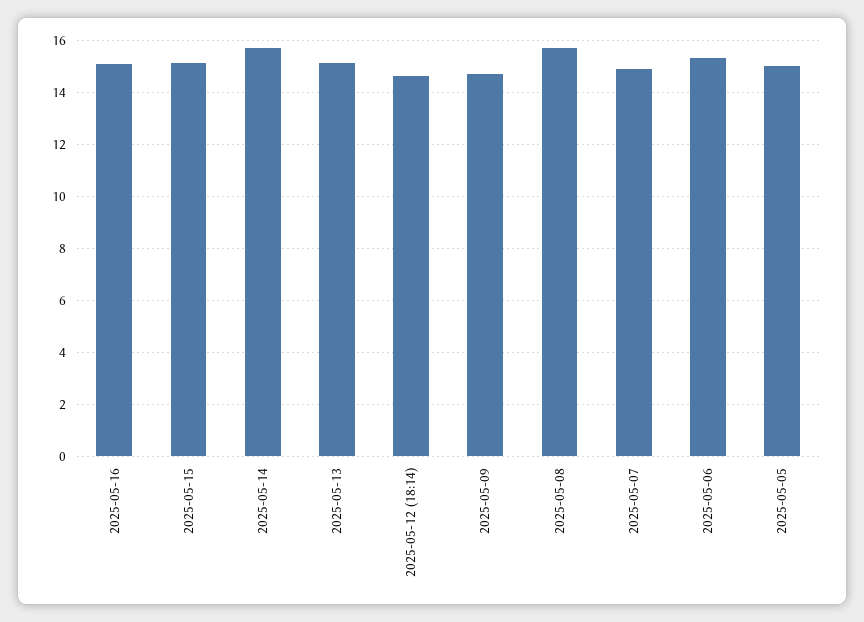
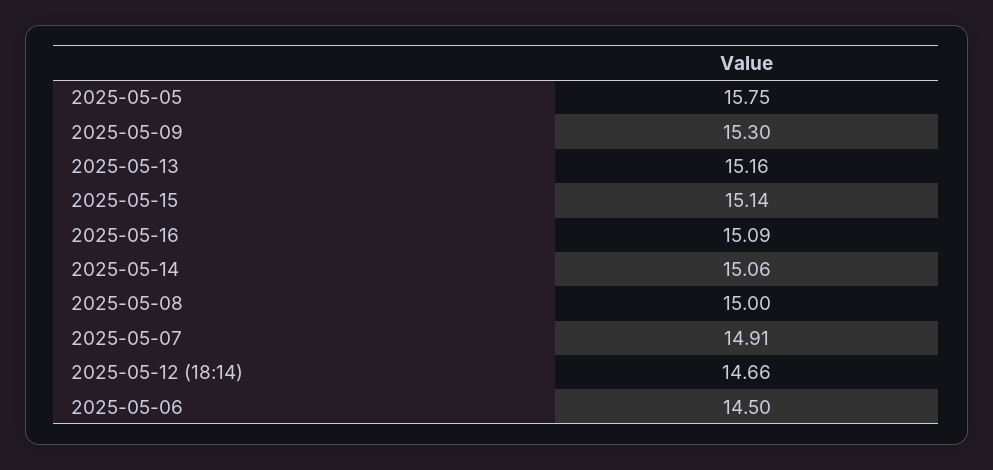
2025-05-14: 15.75 -> 15.06
2025-05-09: 14.75 -> 15.3
2025-05-08: 15.75 -> 15
2025-05-06: 15.25 -> 14.5
2025-05-05: 15 -> 15.75

